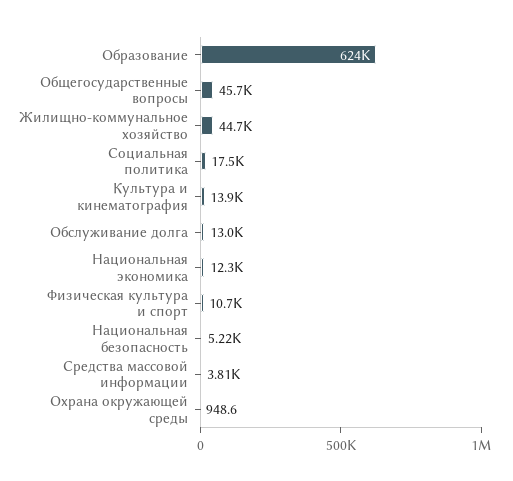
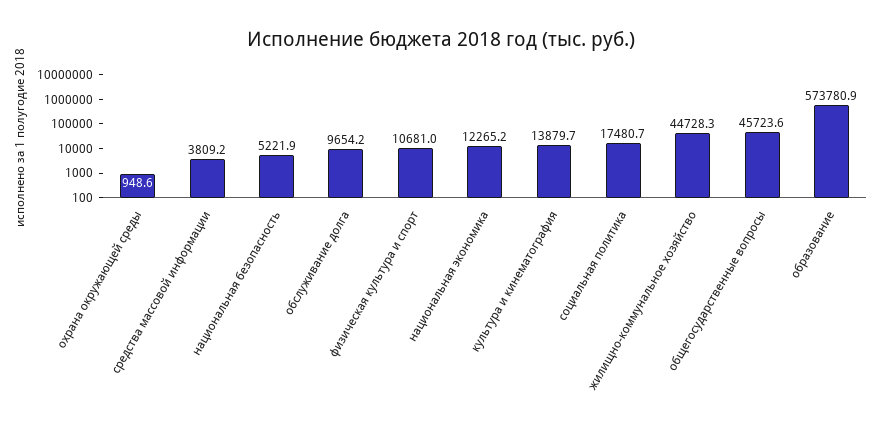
Образование: 624000 -> 573780.9
Обслуживание долга: 13000 -> 9654.2

